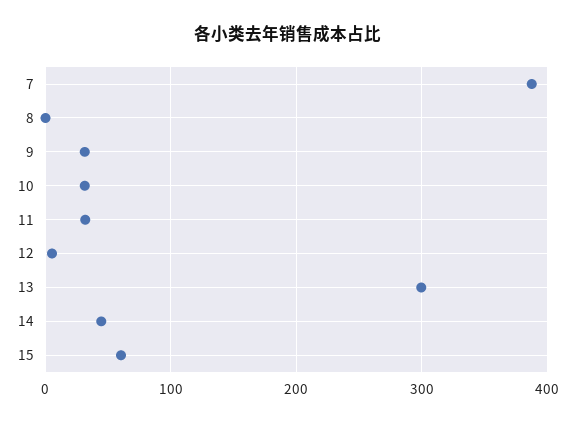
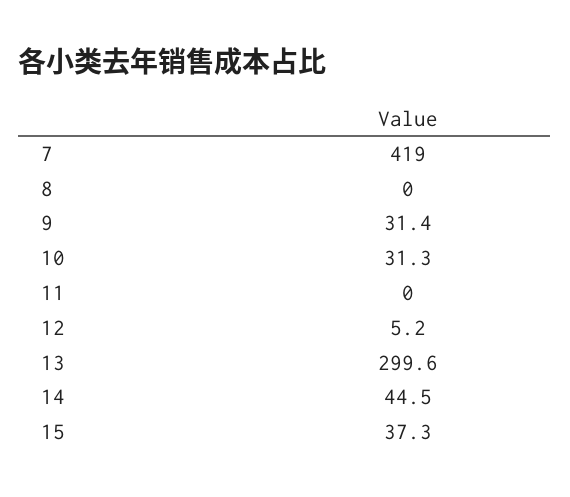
7: 390 -> 419
11: 30 -> 0
15: 60 -> 37.3

